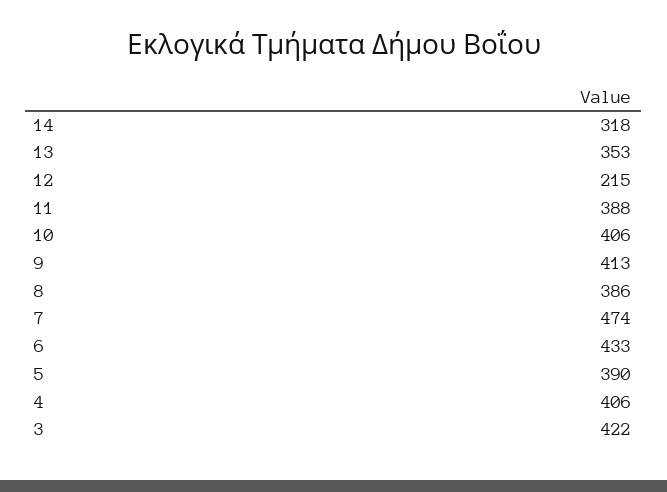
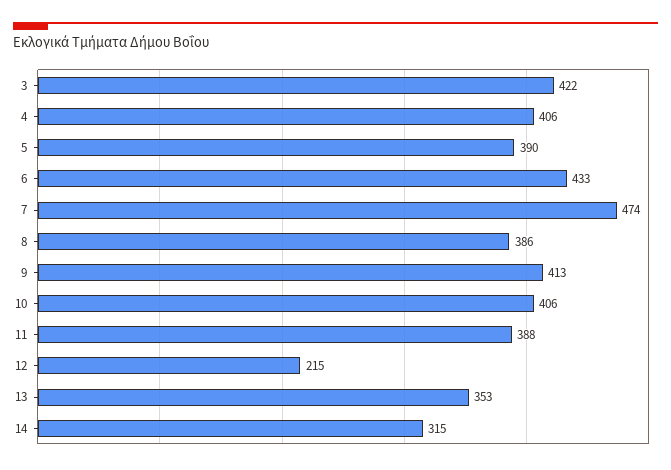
14: 318 -> 315

